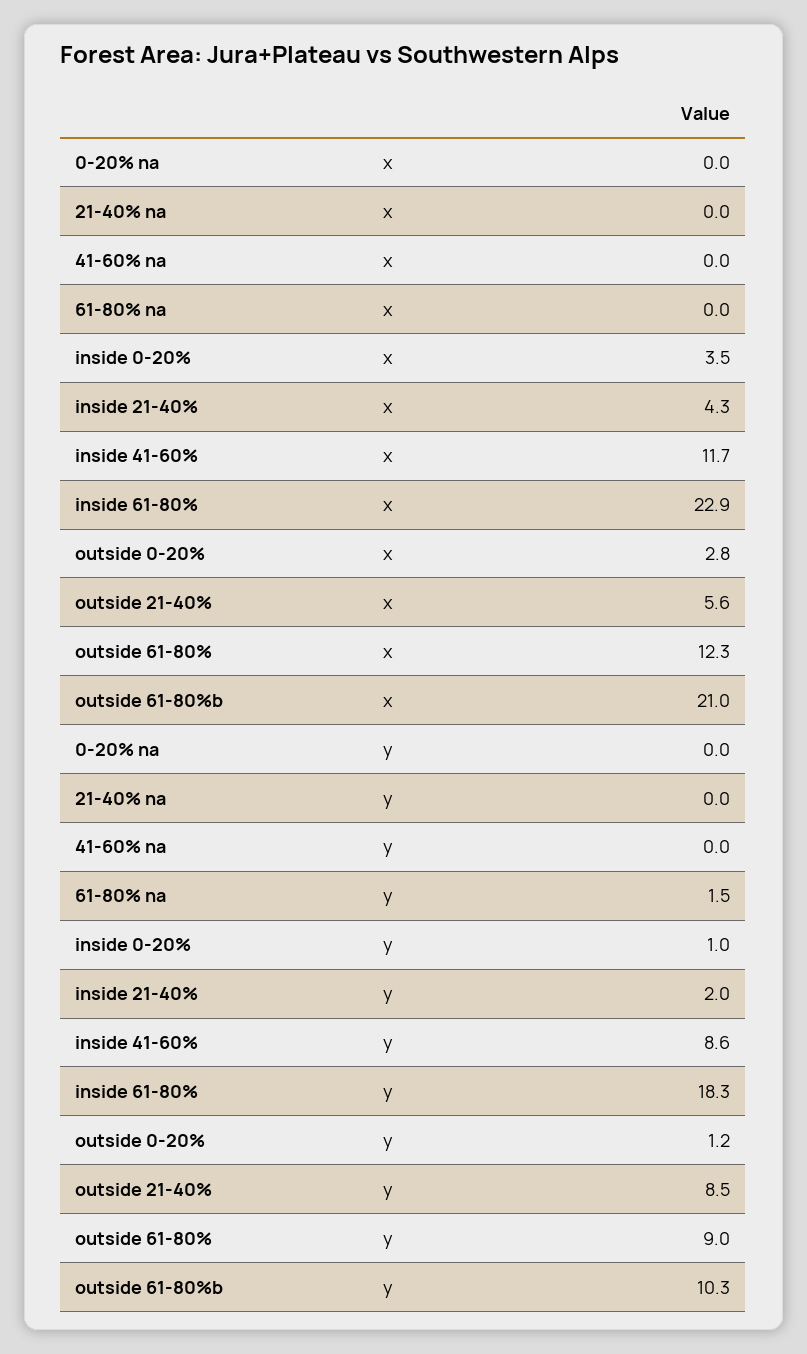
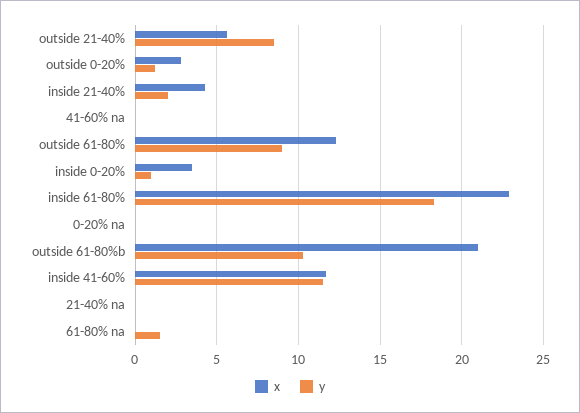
y, inside 41-60%: 8.6 -> 11.5

